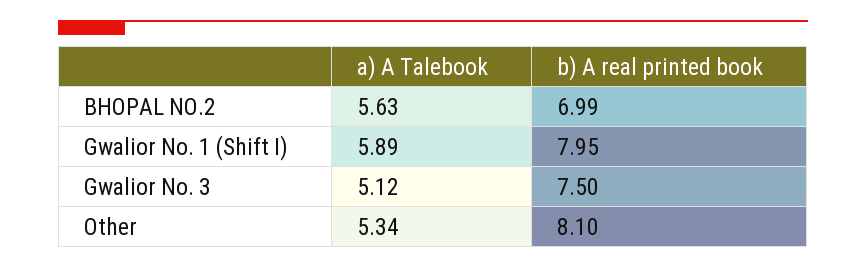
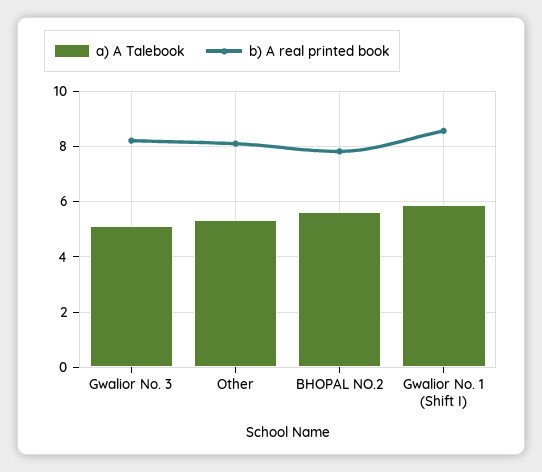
b) A real printed book, BHOPAL NO.2: 6.99 -> 7.75
b) A real printed book, Gwalior No. 1 (Shift I): 7.95 -> 8.5
b) A real printed book, Gwalior No. 3: 7.5 -> 8.25

